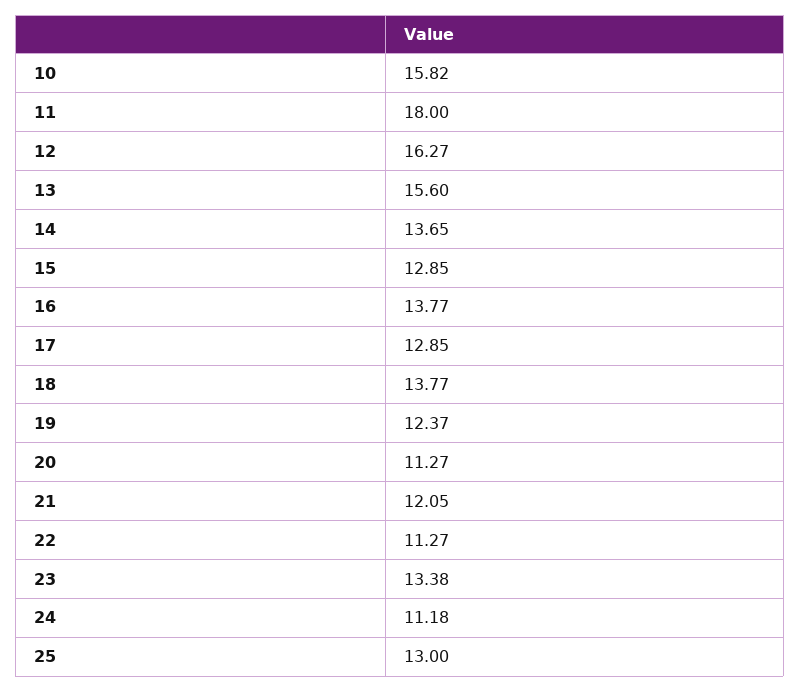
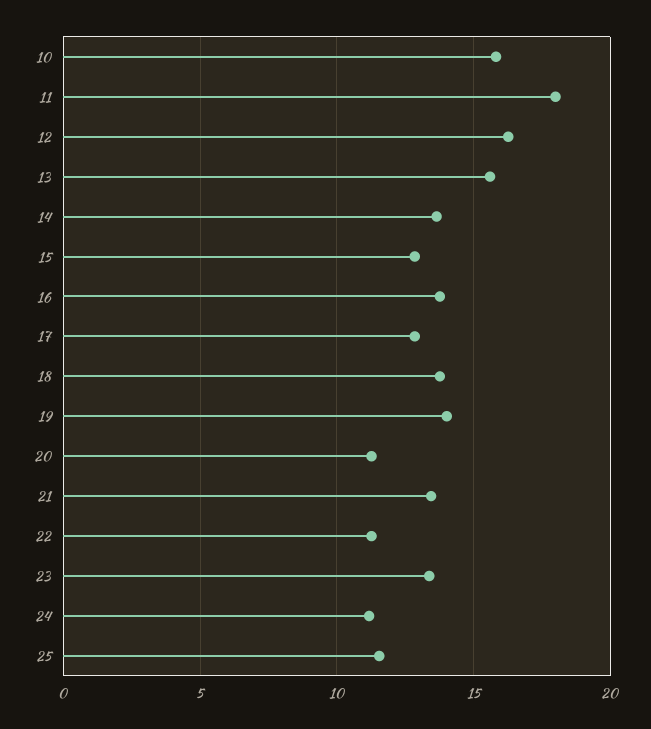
19: 12.37 -> 14
21: 12.05 -> 13.5
25: 13 -> 11.5

